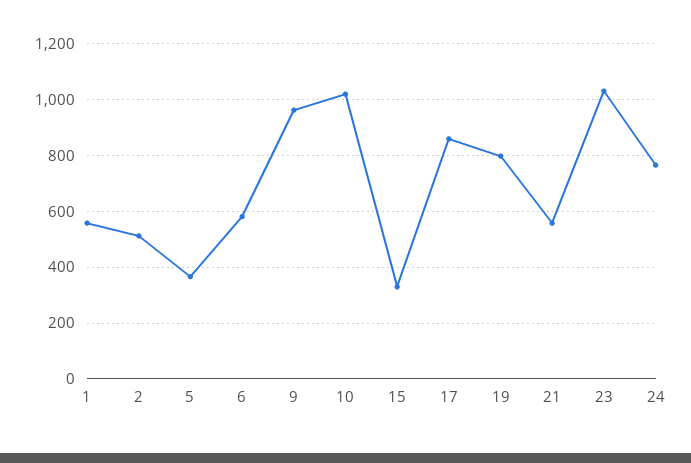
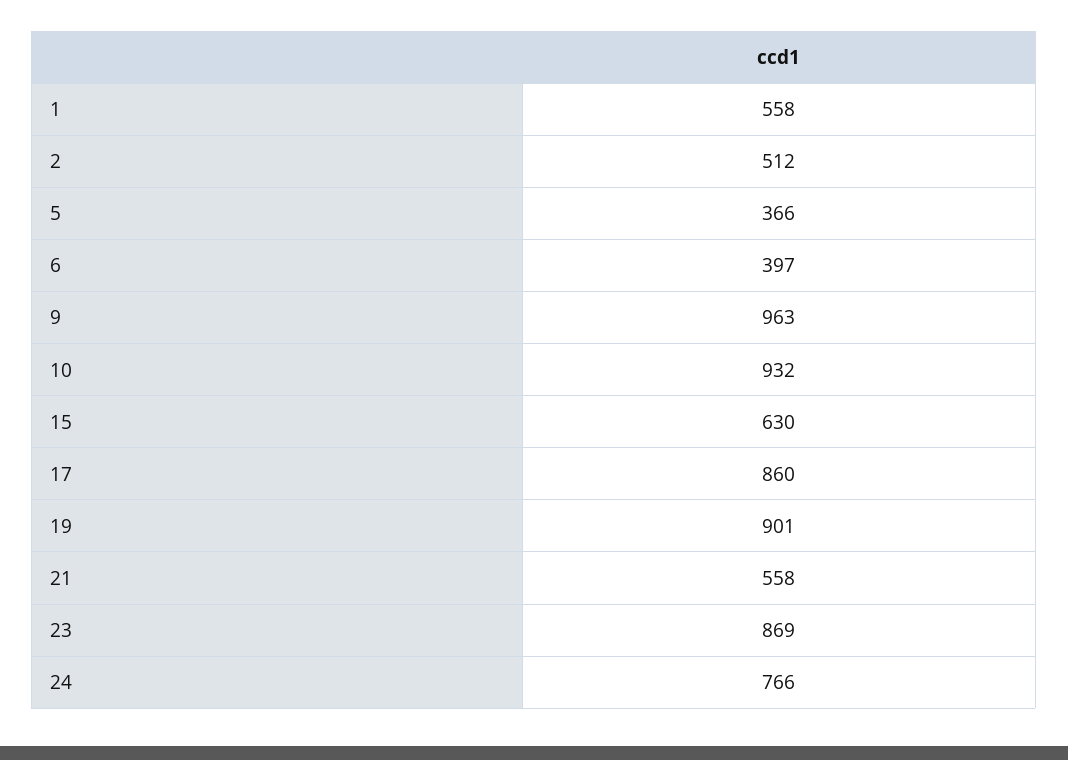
6: 575 -> 397
10: 1025 -> 932
15: 325 -> 630
19: 800 -> 901
23: 1025 -> 869

